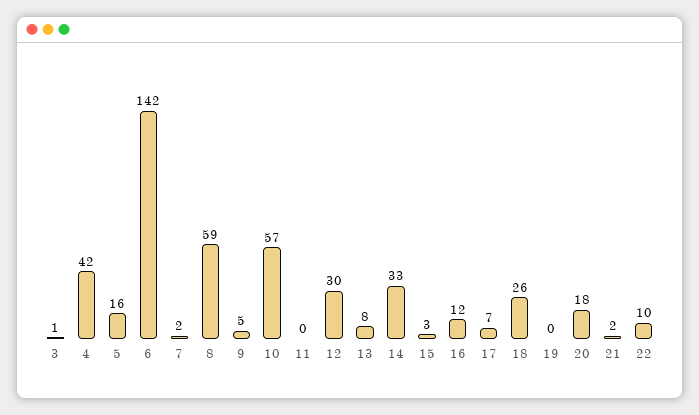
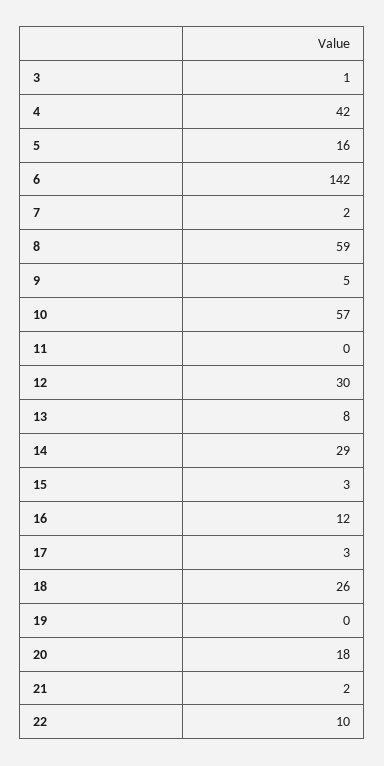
14: 33 -> 29
17: 7 -> 3

